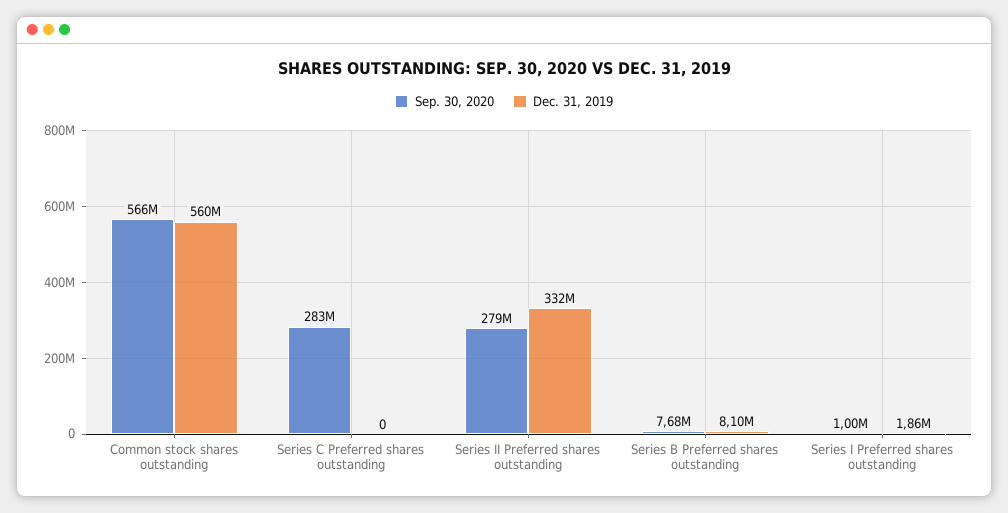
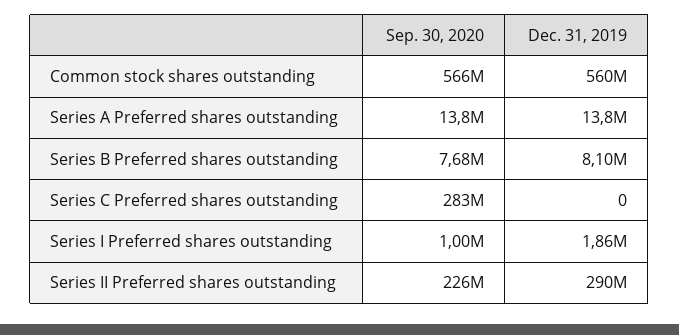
Sep. 30, 2020, Series II Preferred shares outstanding: 279000000 -> 226000000
Dec. 31, 2019, Series II Preferred shares outstanding: 332000000 -> 290000000
Sep. 30, 2020, Series A Preferred shares outstanding: none -> 13800000
Dec. 31, 2019, Series A Preferred shares outstanding: none -> 13800000

